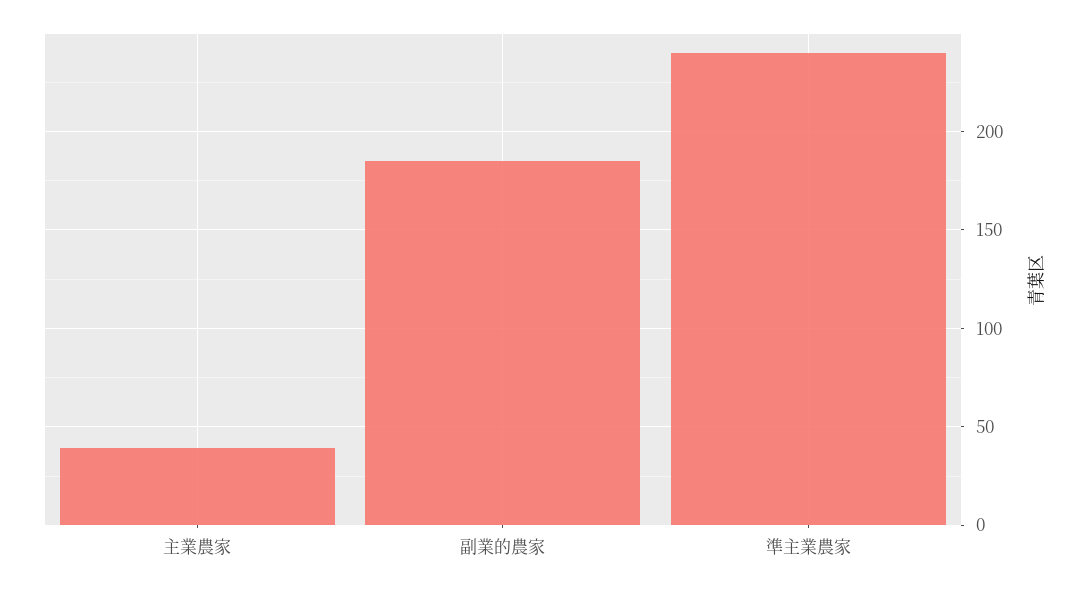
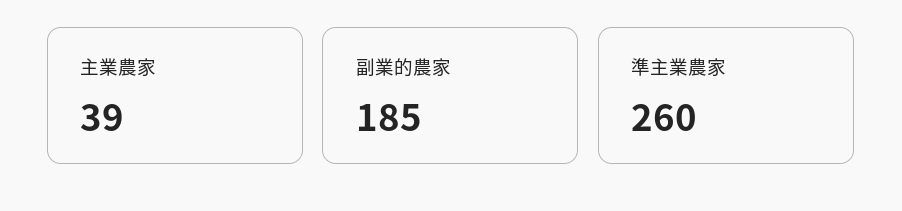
準主業農家: 240 -> 260

